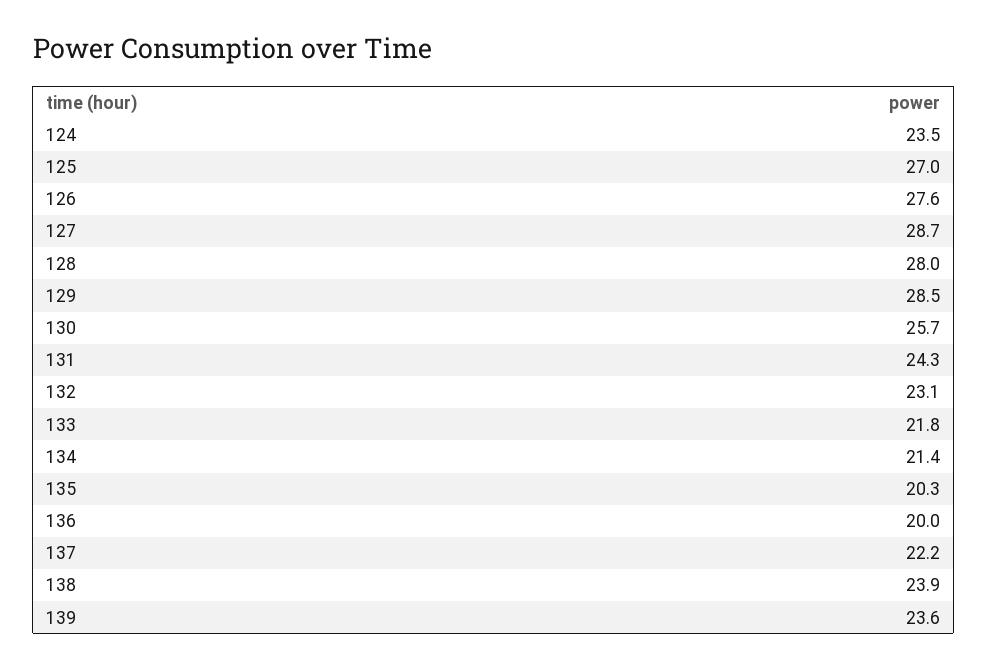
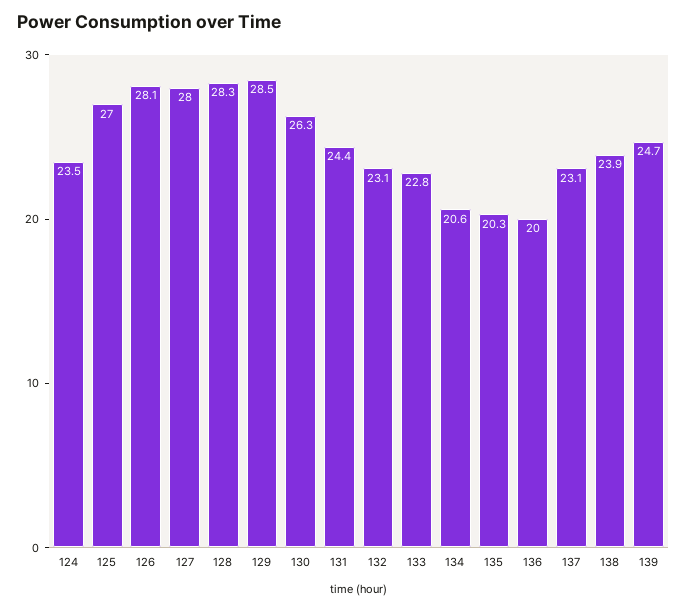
126: 27.6 -> 28.1
127: 28.7 -> 28
128: 28 -> 28.3
130: 25.7 -> 26.3
131: 24.3 -> 24.4
133: 21.8 -> 22.8
134: 21.4 -> 20.6
137: 22.2 -> 23.1
139: 23.6 -> 24.7

